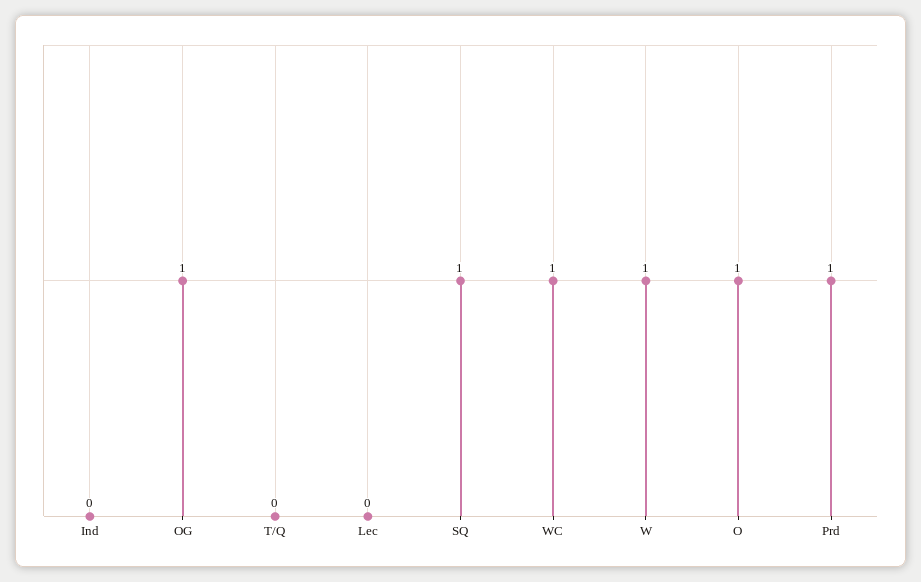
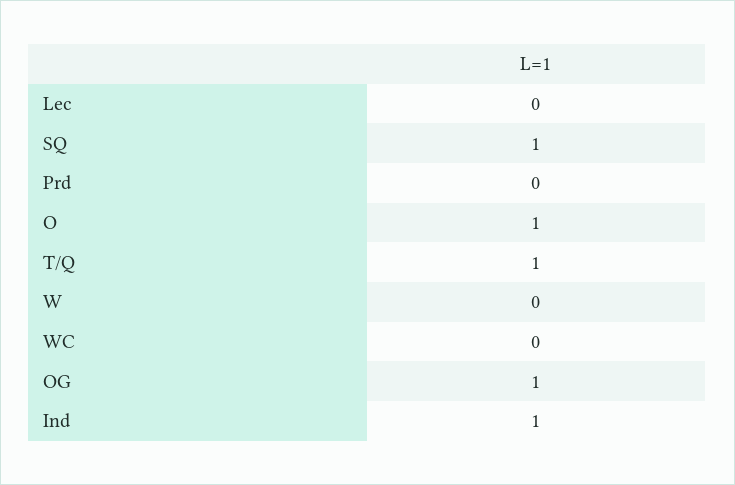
Ind: 0 -> 1
T/Q: 0 -> 1
WC: 1 -> 0
W: 1 -> 0
Prd: 1 -> 0

